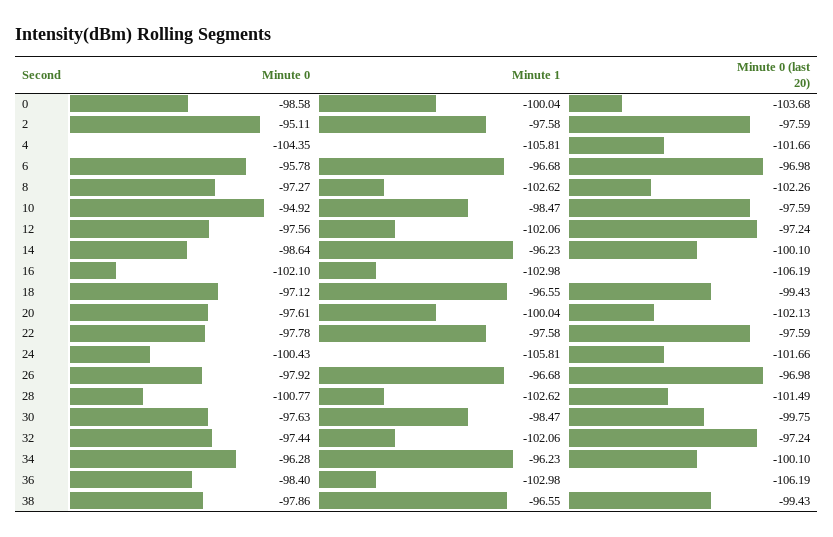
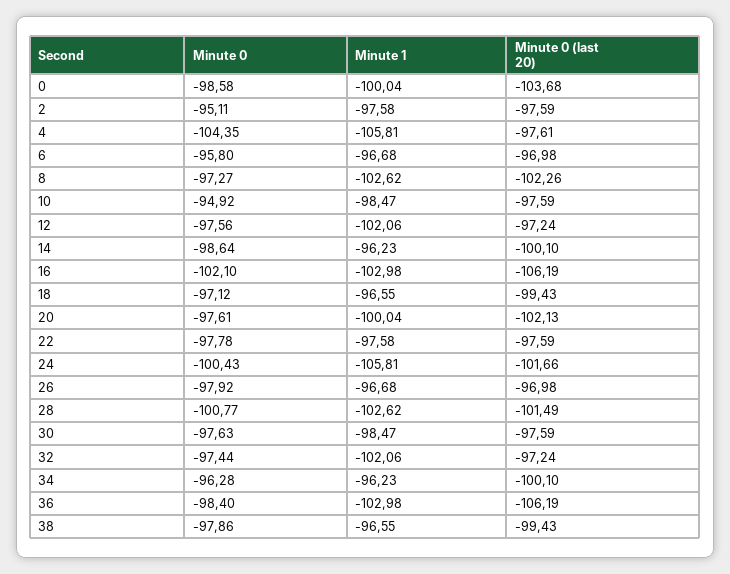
Minute 0 (last 20), 4: -101.66 -> -97.61
Minute 0, 6: -95.78 -> -95.8
Minute 0 (last 20), 30: -99.75 -> -97.59

